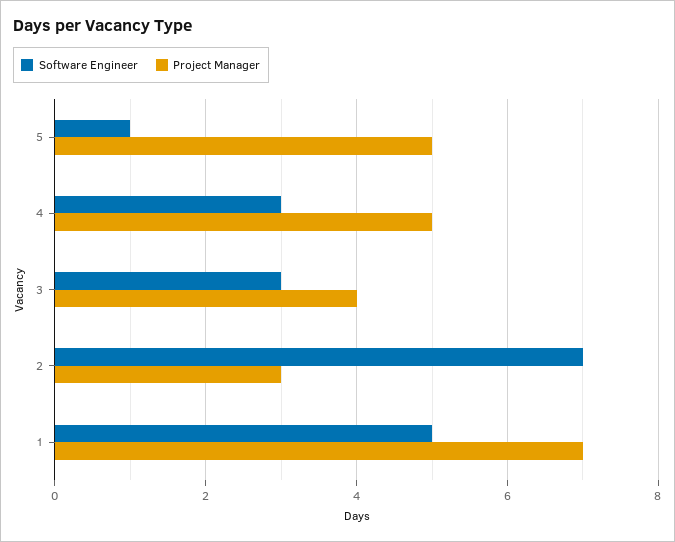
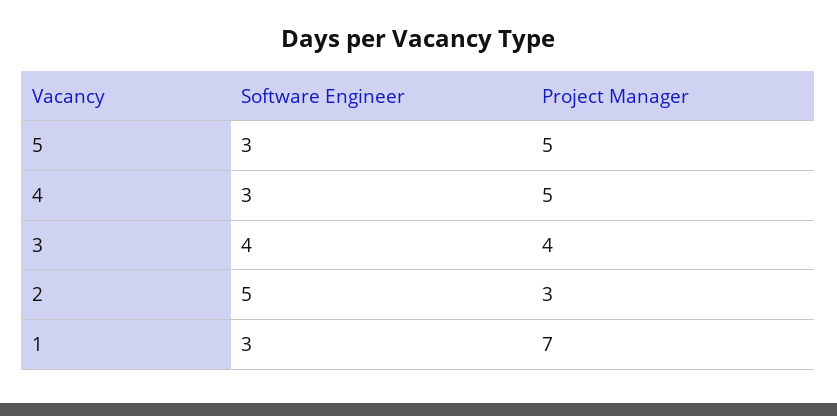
Software Engineer, 5: 1 -> 3
Software Engineer, 3: 3 -> 4
Software Engineer, 2: 7 -> 5
Software Engineer, 1: 5 -> 3

